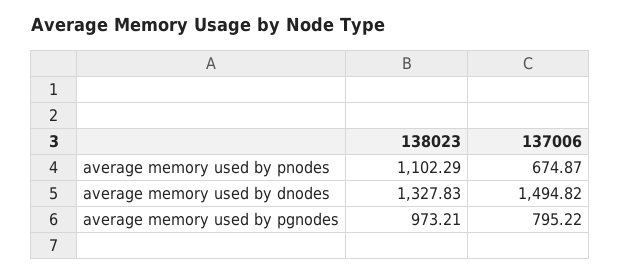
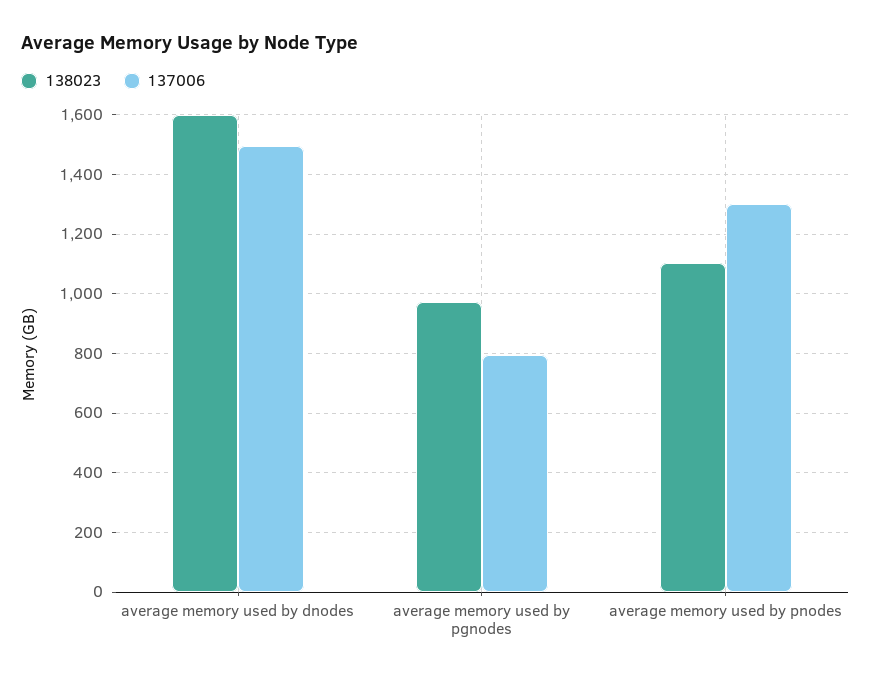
137006, average memory used by pnodes: 674.87 -> 1300
138023, average memory used by dnodes: 1327.83 -> 1600

